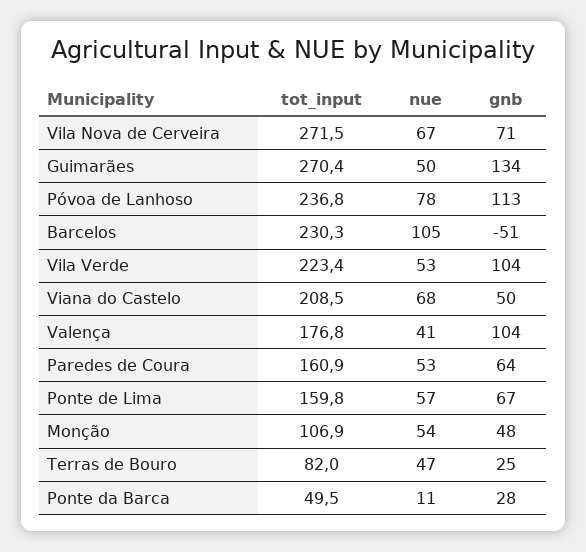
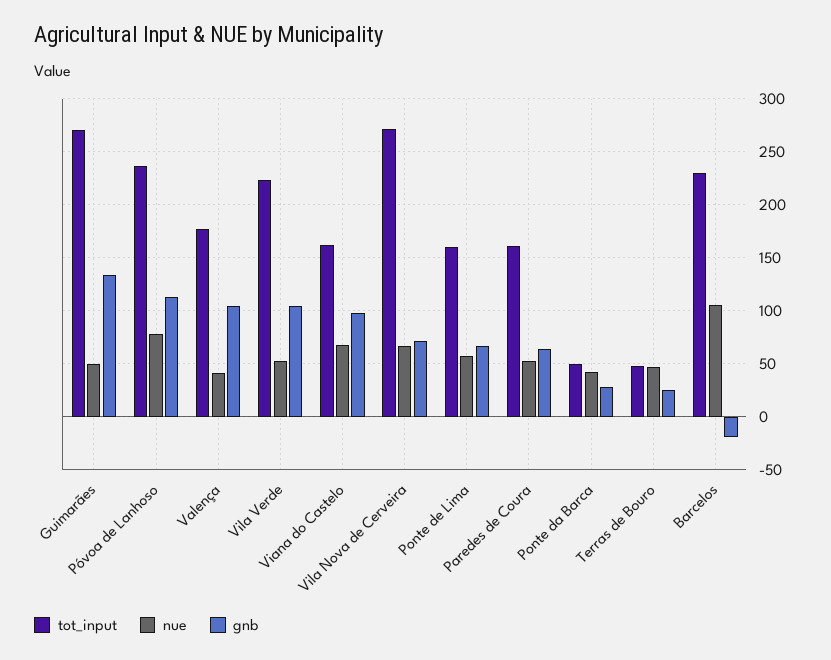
gnb, Barcelos: -51 -> -20
tot_input, Viana do Castelo: 208.5 -> 160
gnb, Viana do Castelo: 50 -> 100
tot_input, Monção: 106.9 -> none
nue, Monção: 54 -> none
gnb, Monção: 48 -> none
tot_input, Terras de Bouro: 82 -> 50
nue, Ponte da Barca: 11 -> 40

